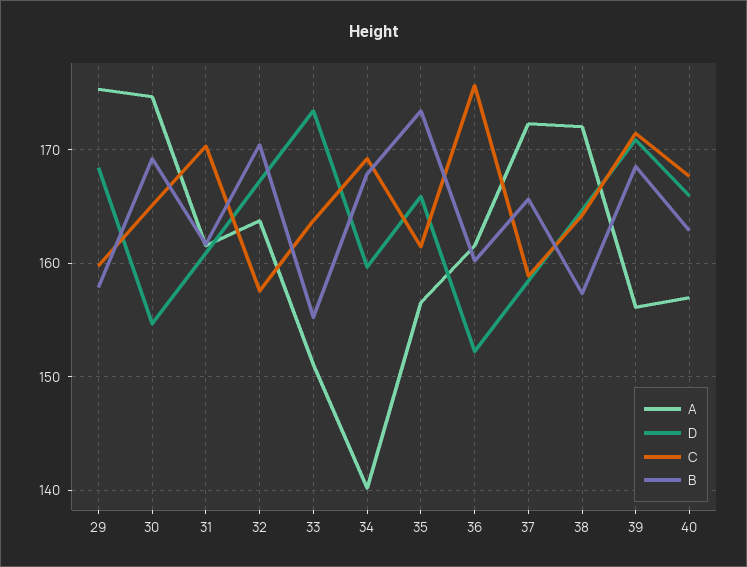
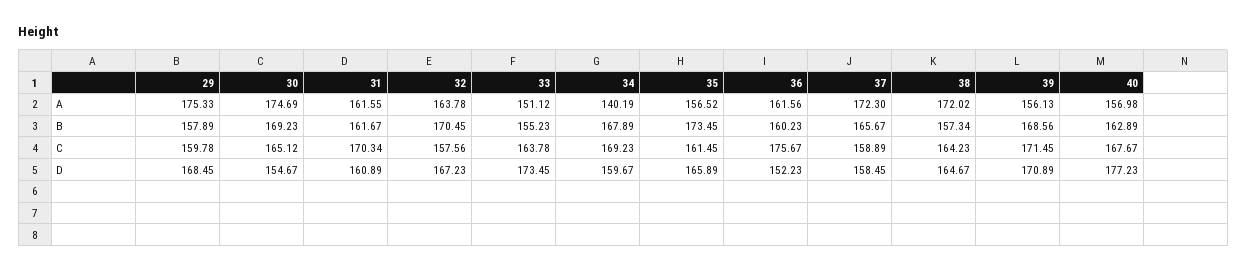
D, 40: 166 -> 177.23

